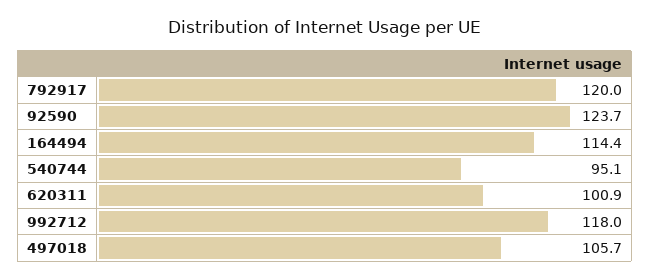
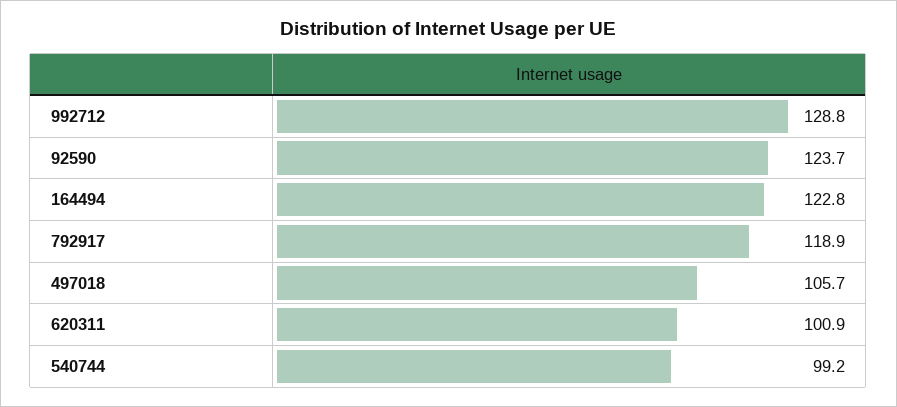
792917: 120 -> 118.9
164494: 114.4 -> 122.8
540744: 95.1 -> 99.2
992712: 118 -> 128.8

